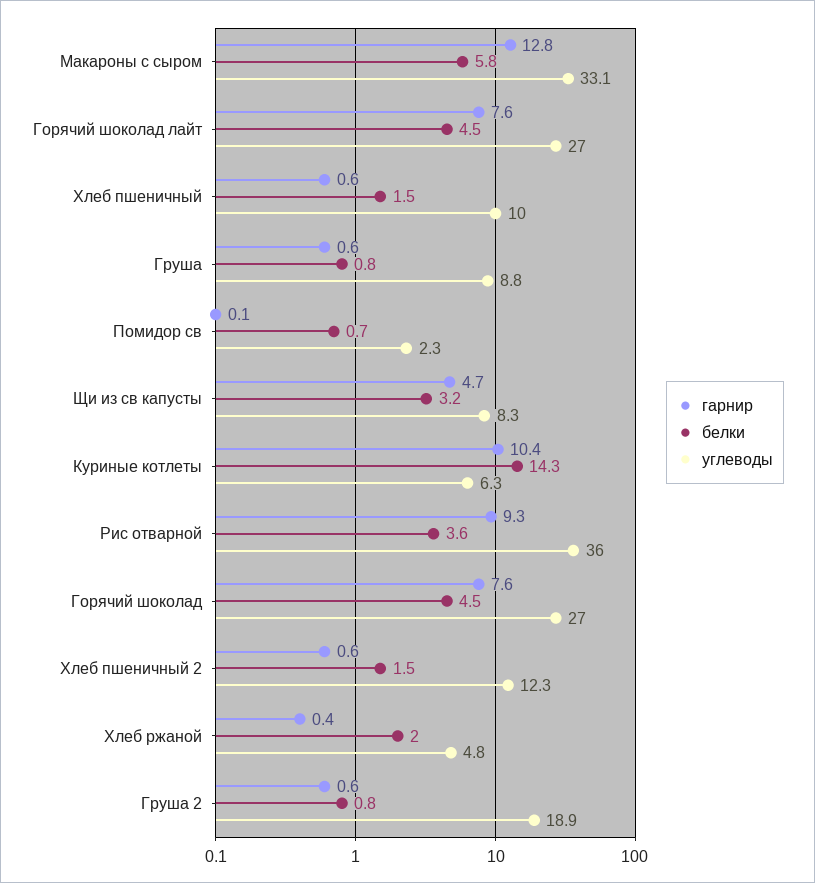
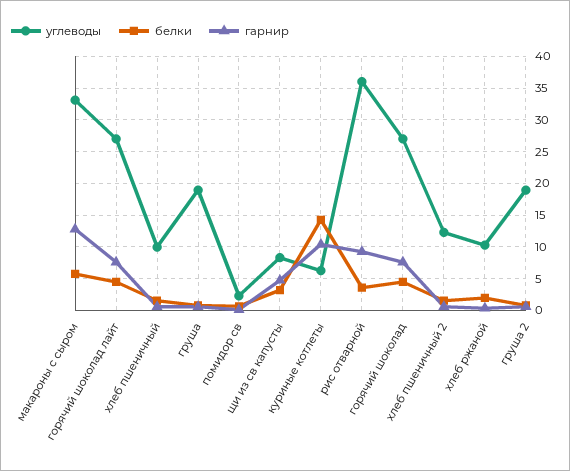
углеводы, Груша: 8.8 -> 19
углеводы, Хлеб ржаной: 4.8 -> 10

